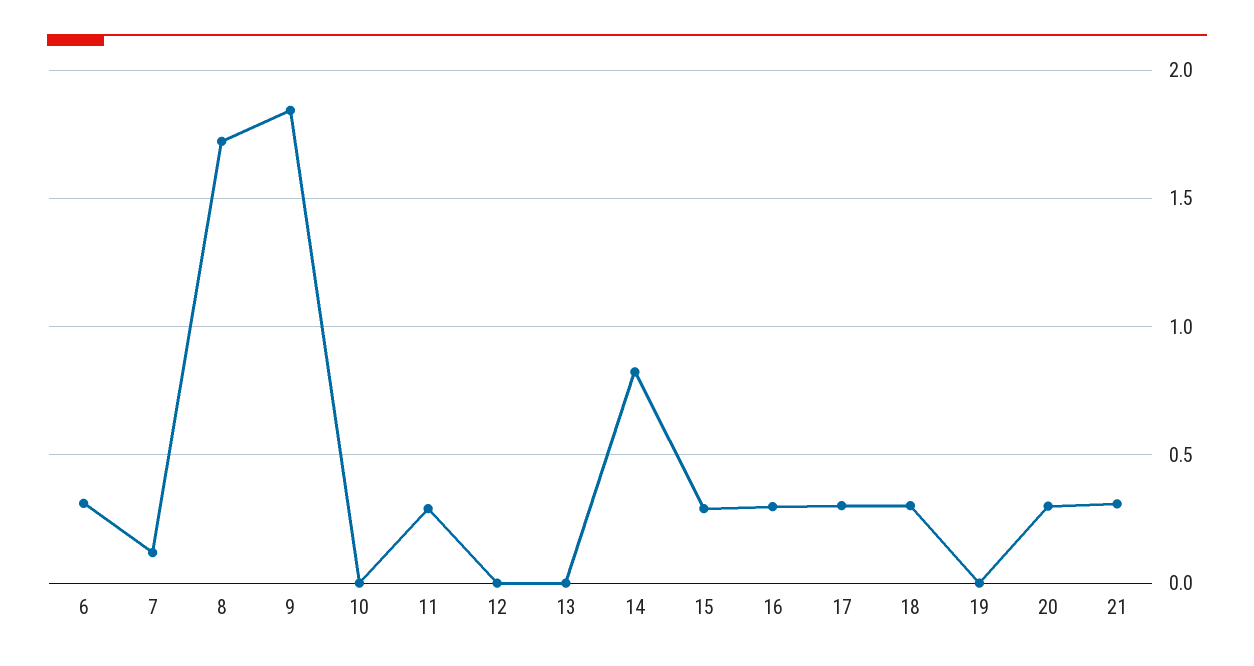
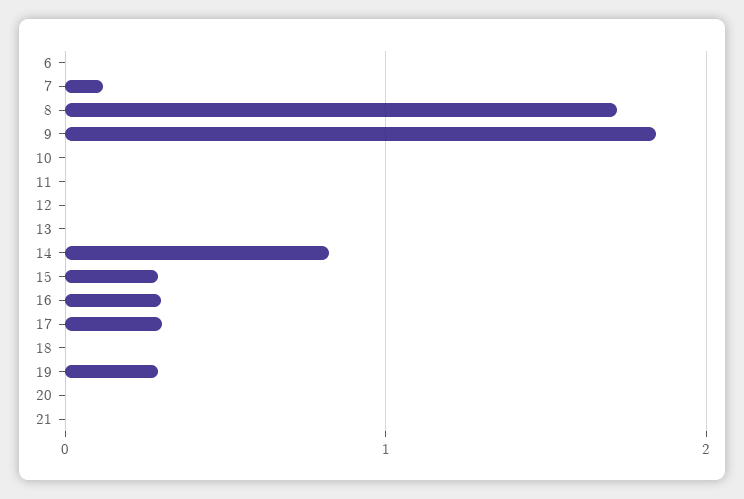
6: 0.3 -> 0
11: 0.3 -> 0
18: 0.3 -> 0
19: 0 -> 0.3
20: 0.3 -> 0
21: 0.3 -> 0

